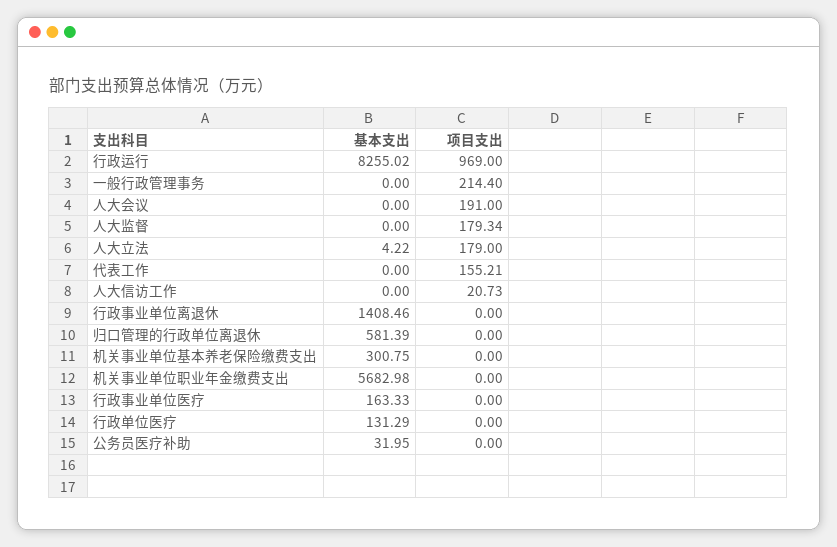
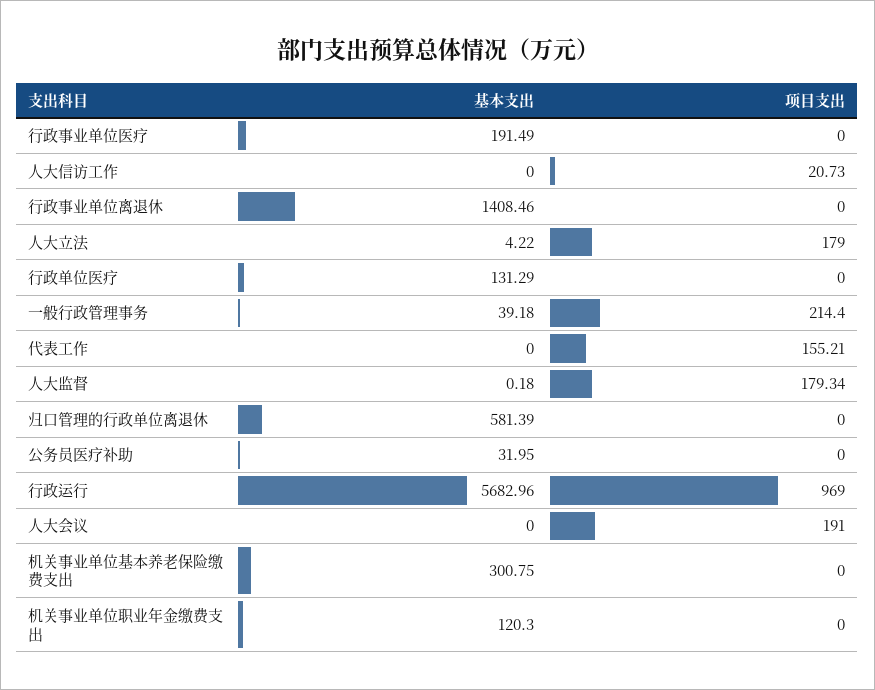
基本支出, 行政运行: 8255.02 -> 5682.96
基本支出, 一般行政管理事务: 0 -> 39.18
基本支出, 人大监督: 0 -> 0.18
基本支出, 机关事业单位职业年金缴费支出: 5682.98 -> 120.3
基本支出, 行政事业单位医疗: 163.33 -> 191.49

